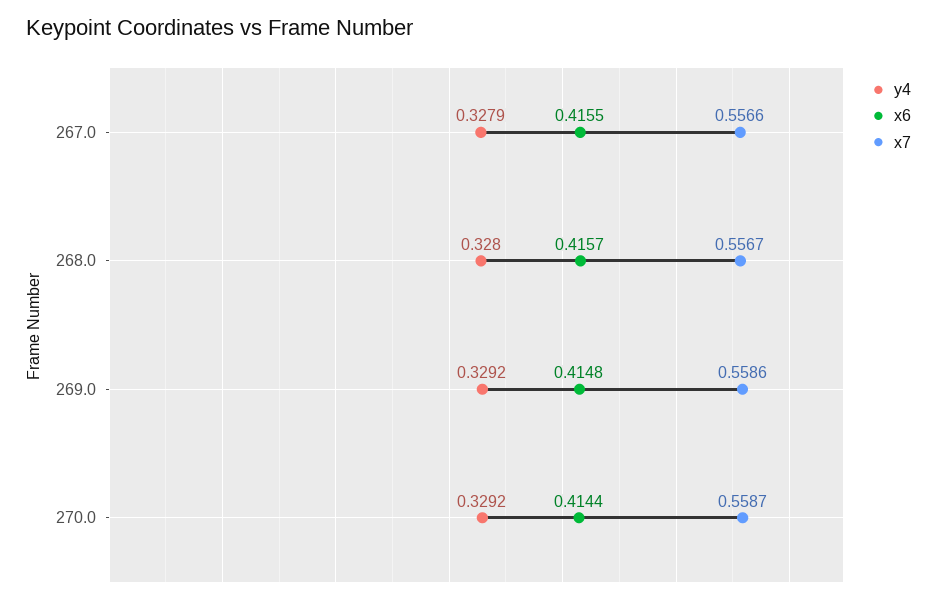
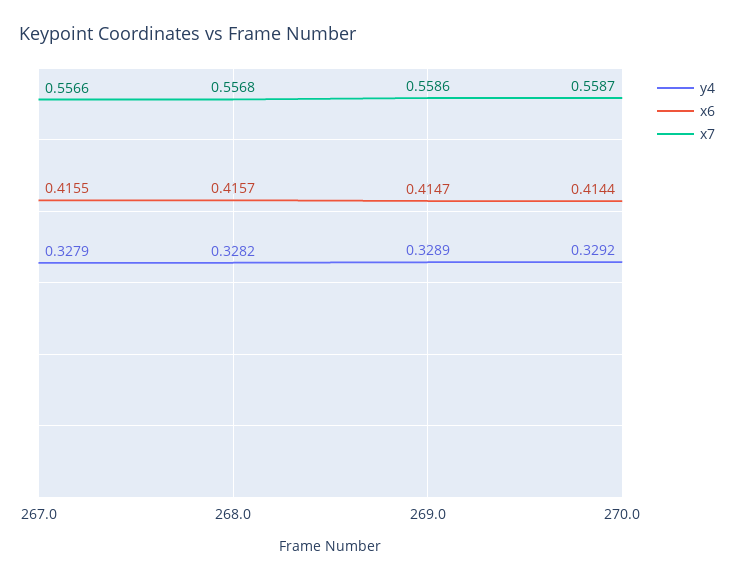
y4, 268.0: 0.328 -> 0.3282
x7, 268.0: 0.5567 -> 0.5568
y4, 269.0: 0.3292 -> 0.3289
x6, 269.0: 0.4148 -> 0.4147

